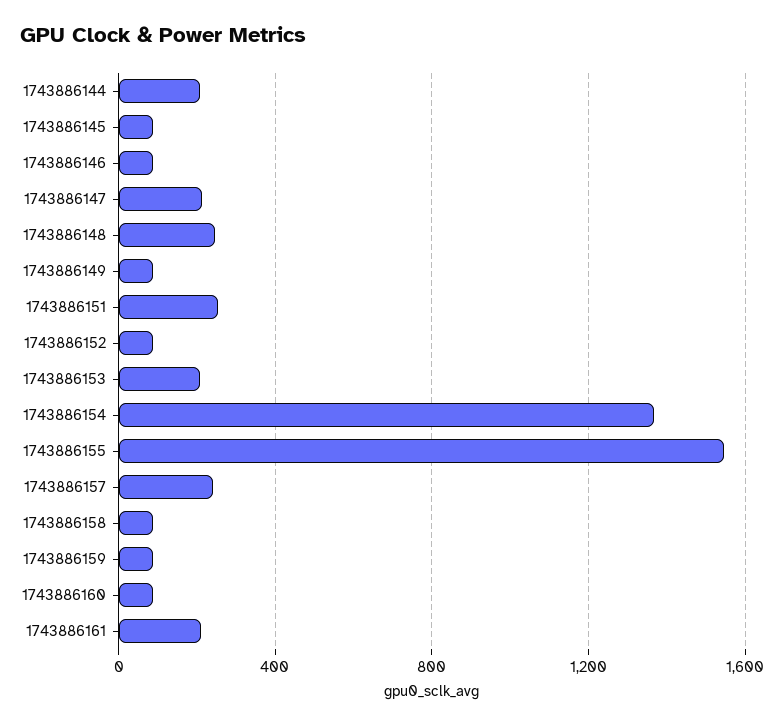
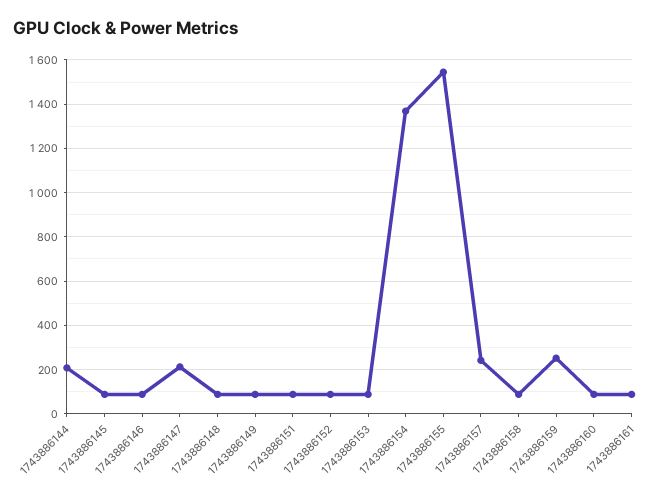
1743886148: 250 -> 100
1743886151: 250 -> 100
1743886153: 200 -> 100
1743886159: 100 -> 250
1743886161: 200 -> 100

